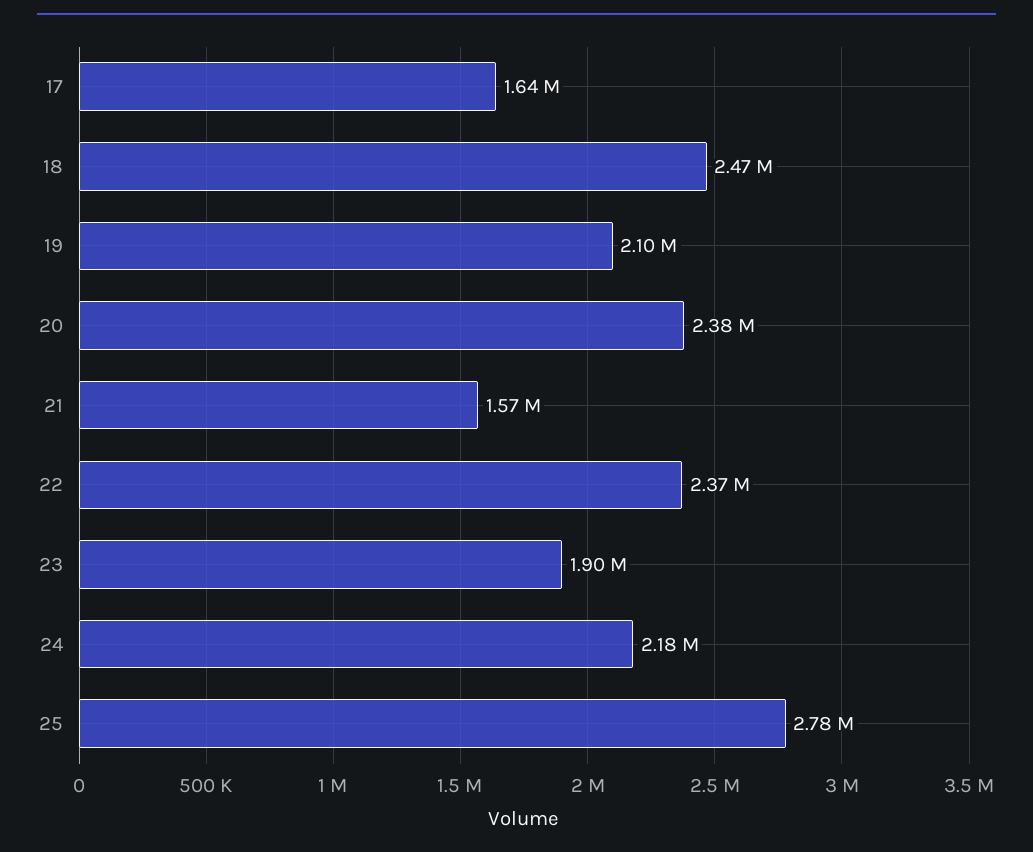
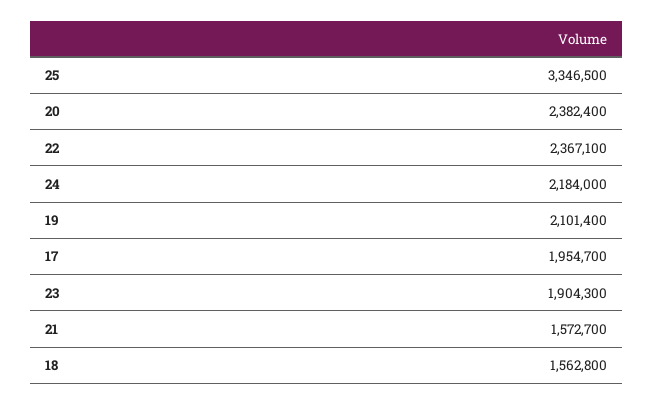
17: 1640000 -> 1954700
18: 2470000 -> 1562800
25: 2780000 -> 3346500

